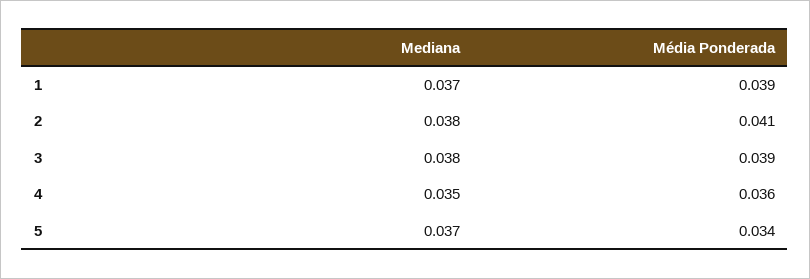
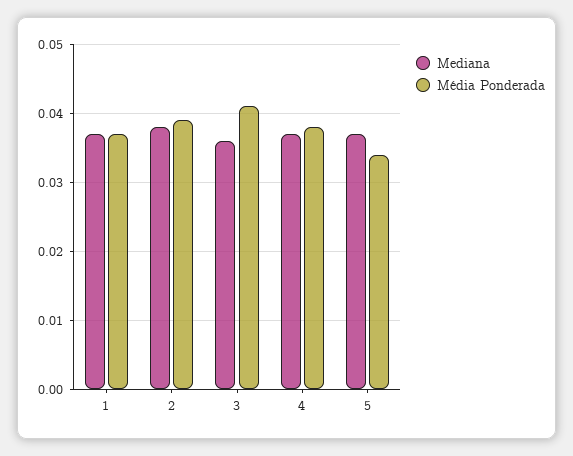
Média Ponderada, 1: 0.039 -> 0.037
Média Ponderada, 2: 0.041 -> 0.039
Mediana, 3: 0.038 -> 0.036
Média Ponderada, 3: 0.039 -> 0.041
Mediana, 4: 0.035 -> 0.037
Média Ponderada, 4: 0.036 -> 0.038

